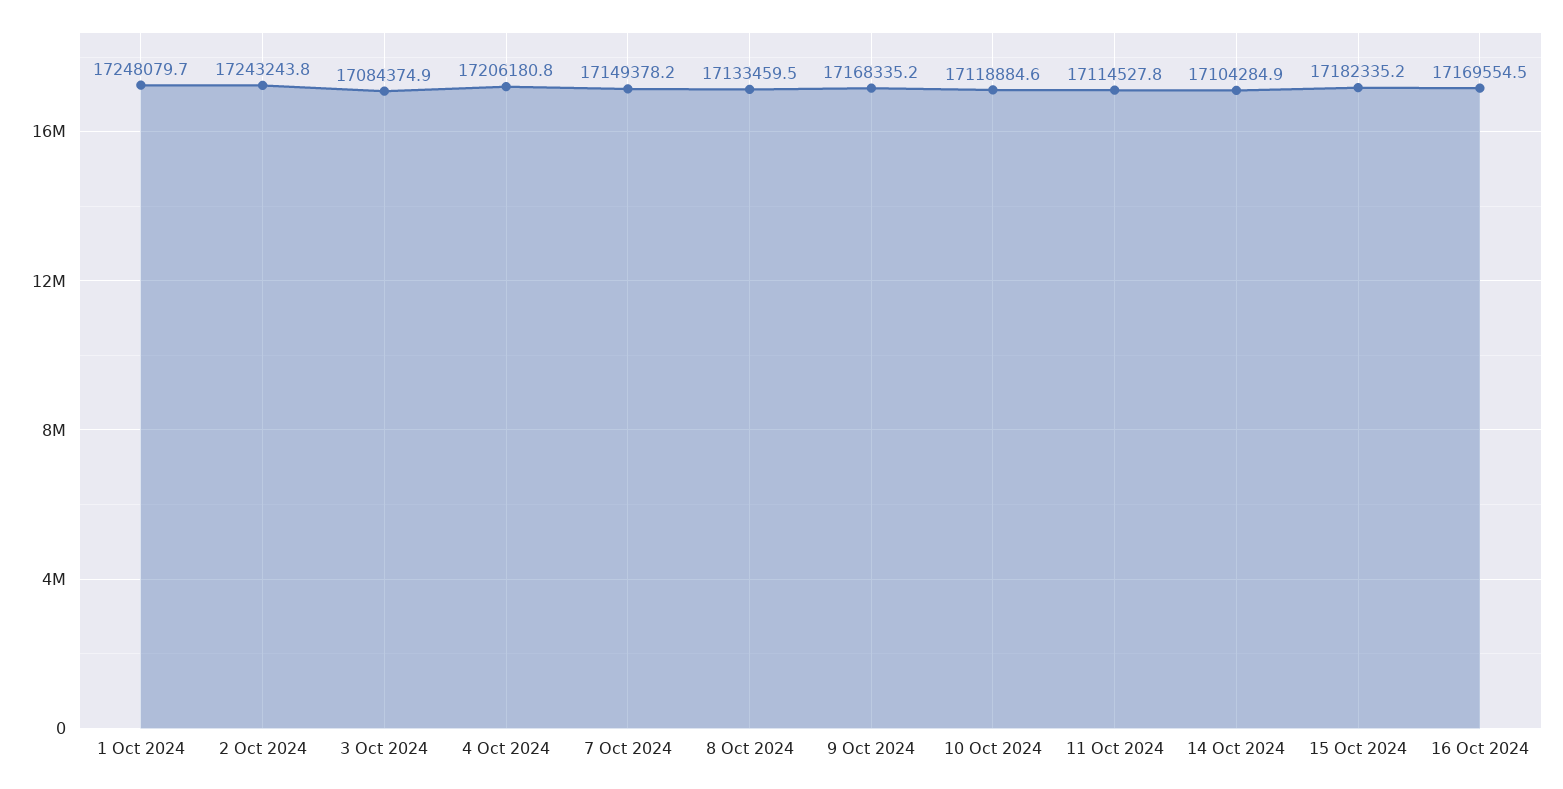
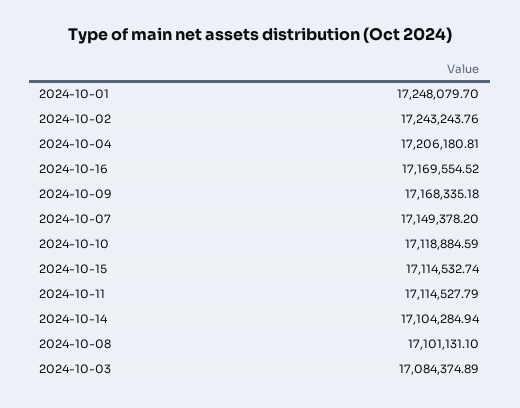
8 Oct 2024: 17133459.5 -> 17101131.1
15 Oct 2024: 17182335.2 -> 17114532.74

